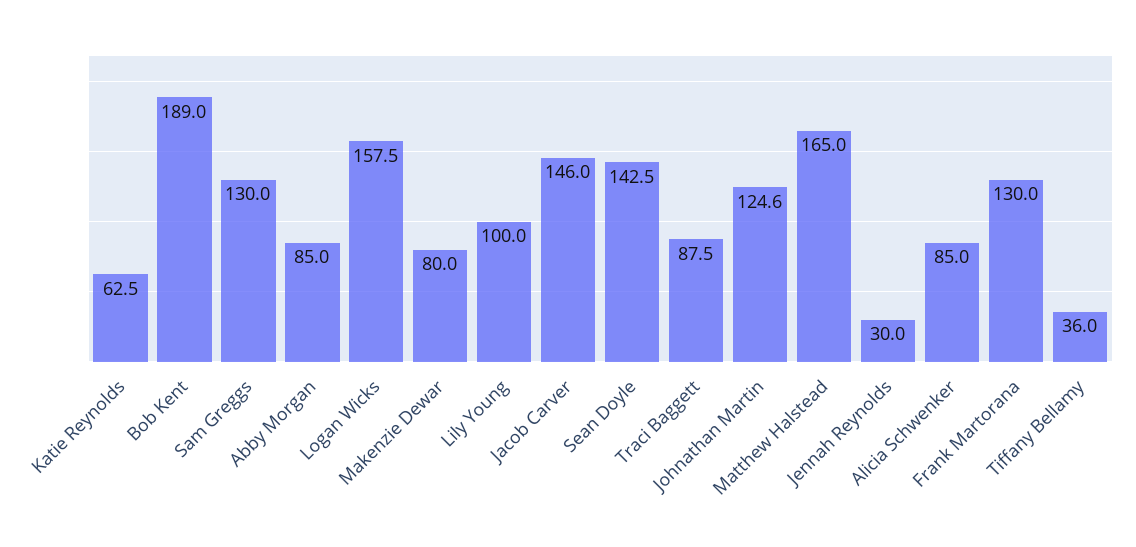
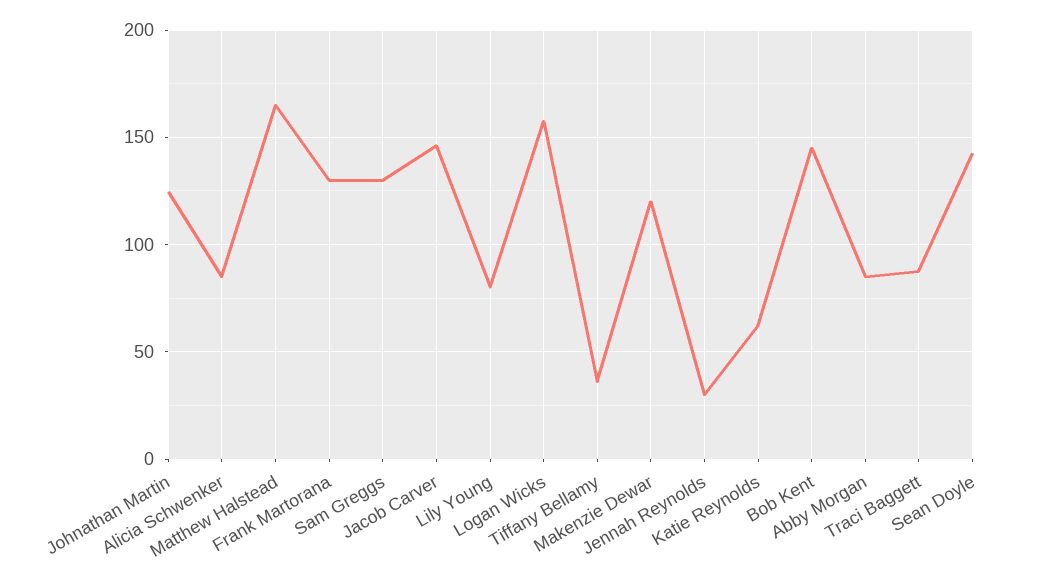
Bob Kent: 189 -> 145
Makenzie Dewar: 80 -> 120
Lily Young: 100 -> 80

